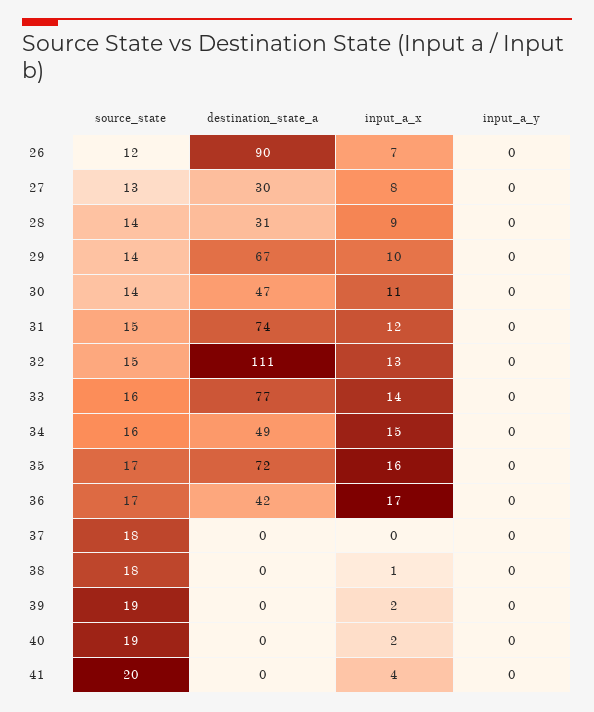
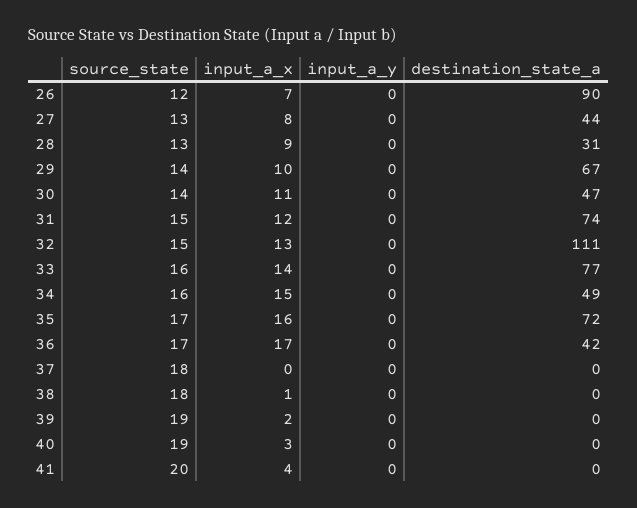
destination_state_a, 27: 30 -> 44
source_state, 28: 14 -> 13
input_a_x, 40: 2 -> 3

